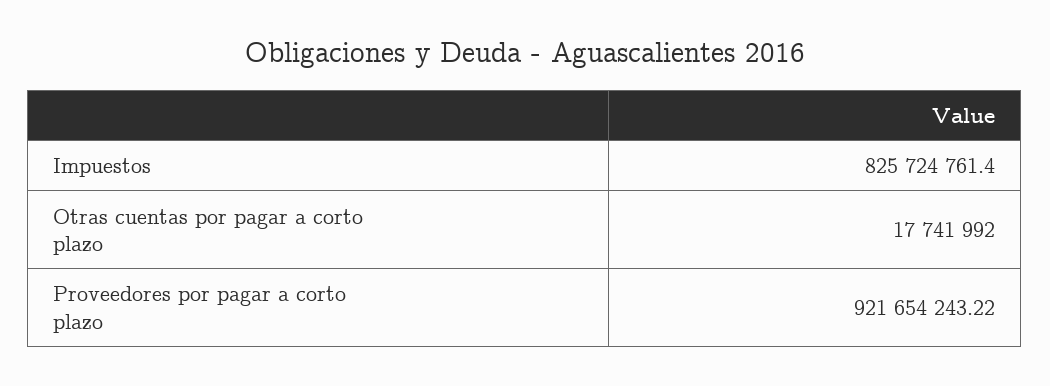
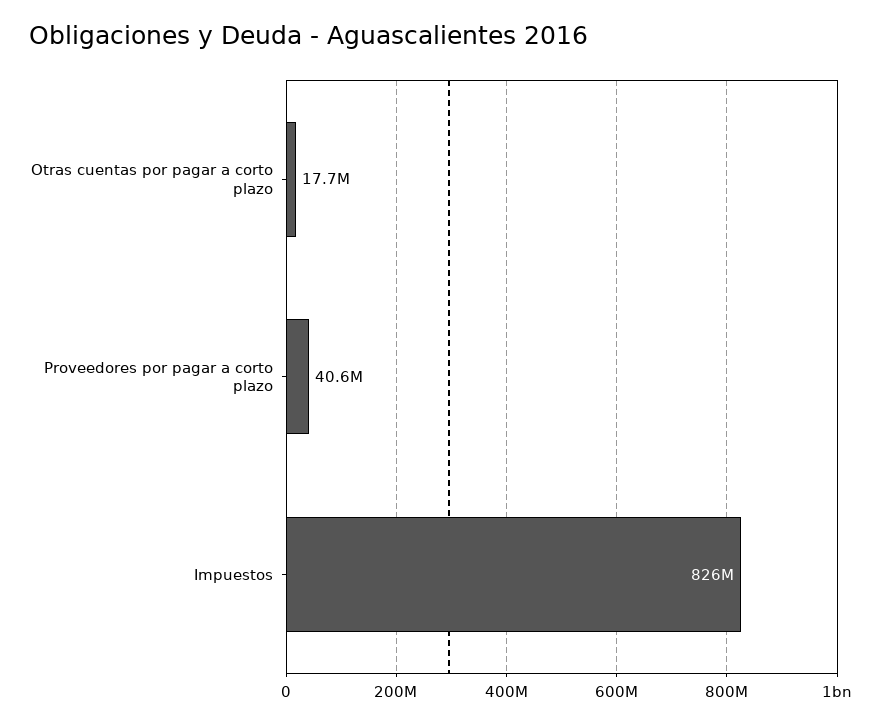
Proveedores por pagar a corto plazo: 921654243.22 -> 40600000

